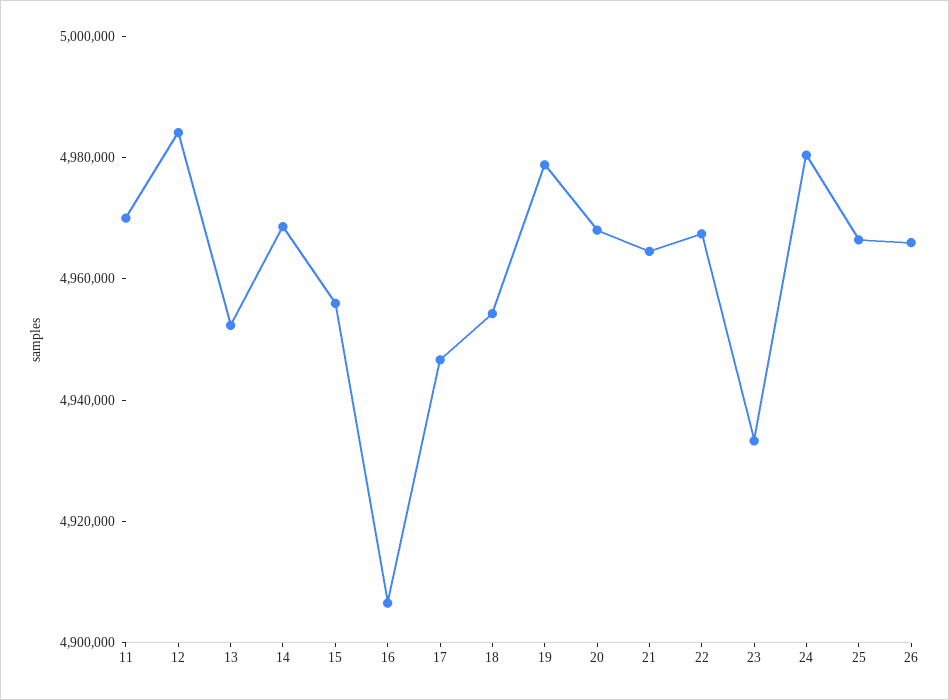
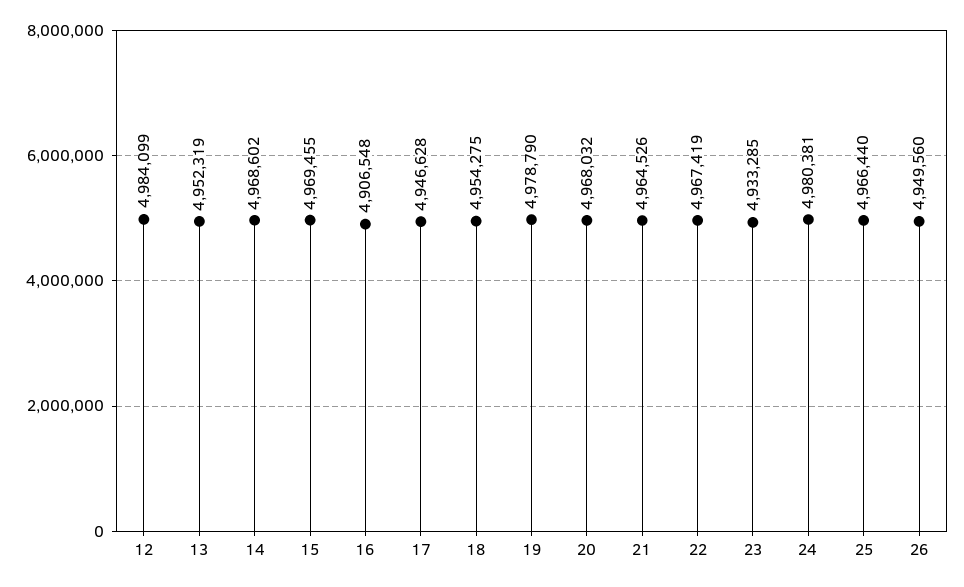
11: 4970000 -> none
15: 4955000 -> 4969455
26: 4965000 -> 4949560

